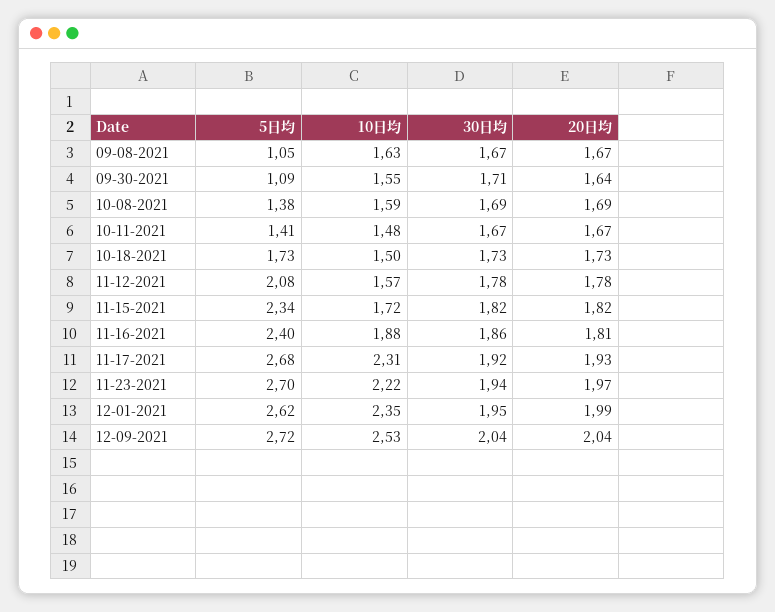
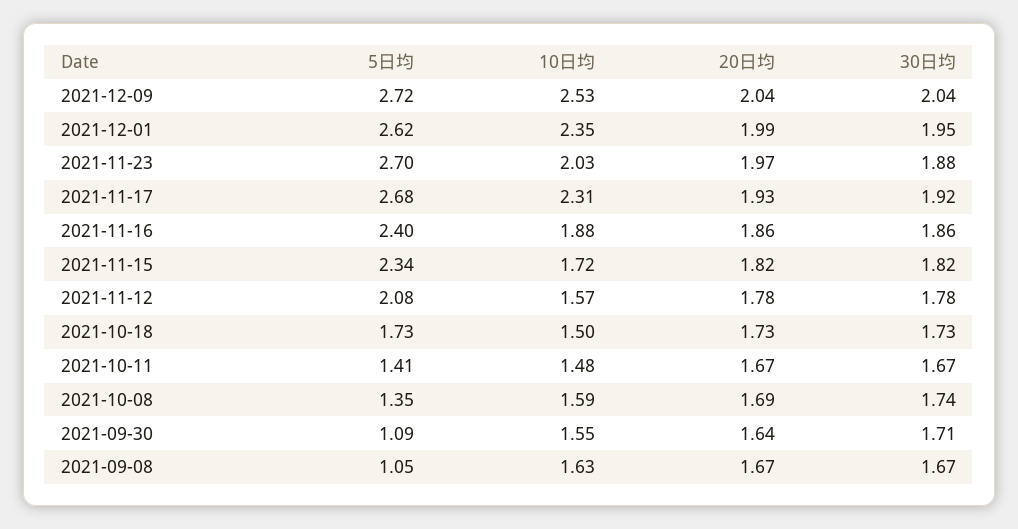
5日均, 10-08-2021: 1.38 -> 1.35
30日均, 10-08-2021: 1.69 -> 1.74
20日均, 11-16-2021: 1.81 -> 1.86
10日均, 11-23-2021: 2.22 -> 2.03
30日均, 11-23-2021: 1.94 -> 1.88

